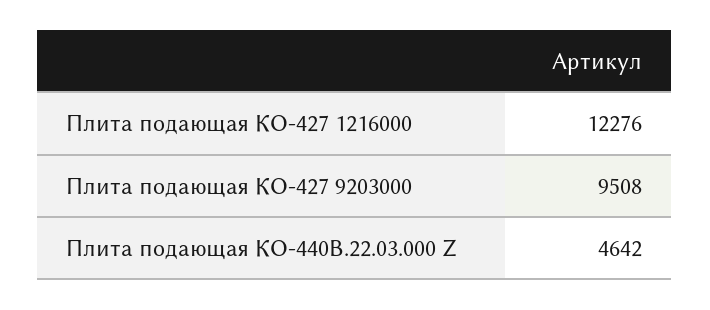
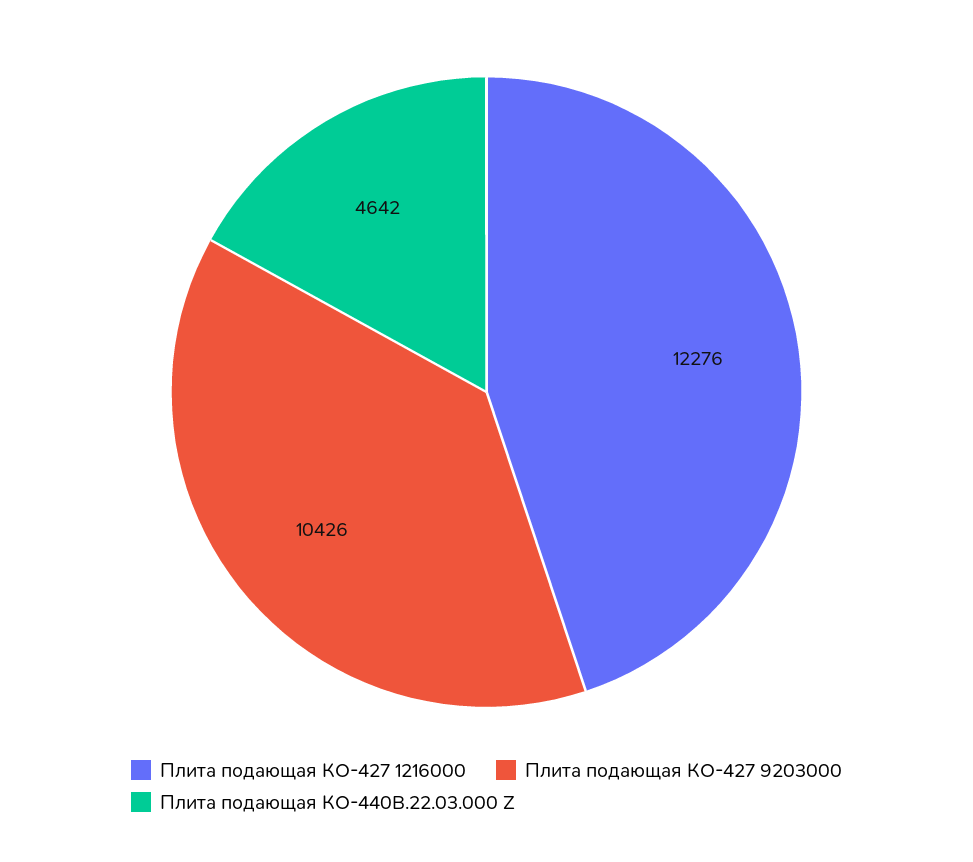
Плита подающая КО-427 9203000: 9508 -> 10426

